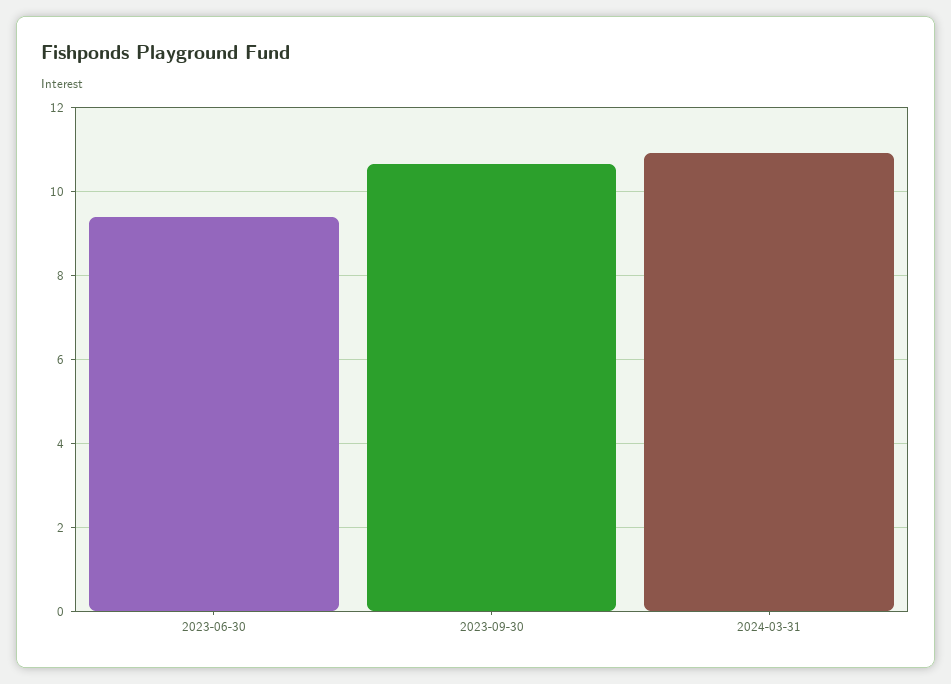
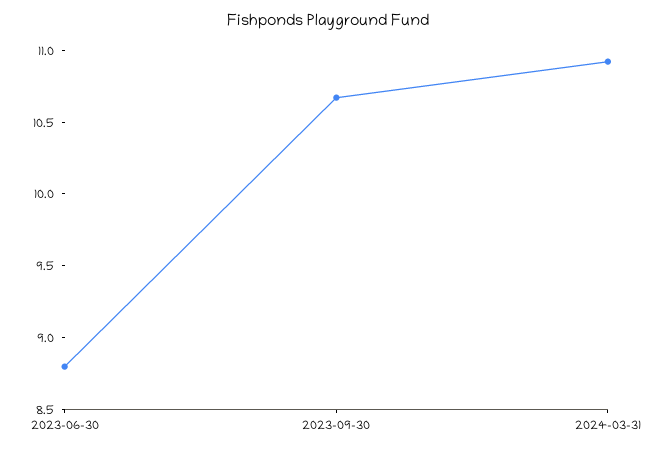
2023-06-30: 9.4 -> 8.8

